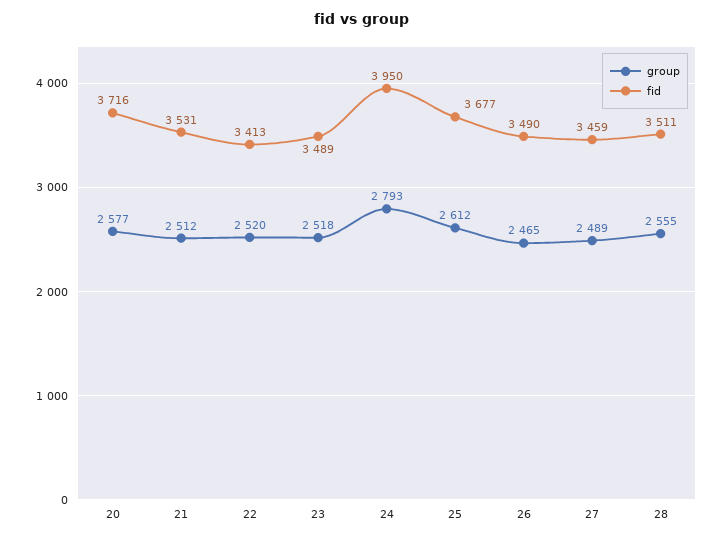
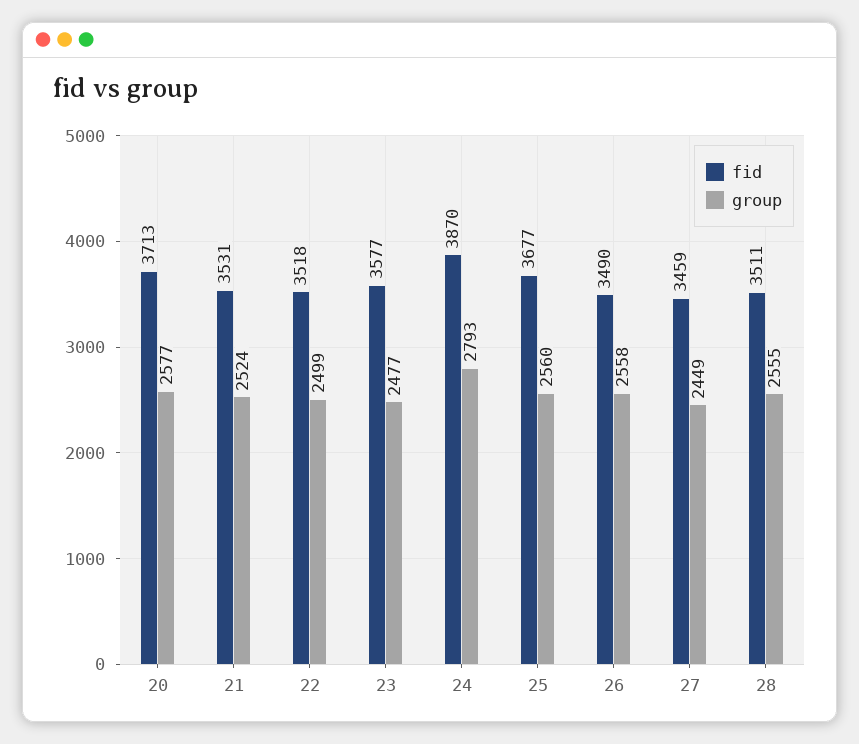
fid, 20: 3716 -> 3713
group, 21: 2512 -> 2524
group, 22: 2520 -> 2499
fid, 22: 3413 -> 3518
group, 23: 2518 -> 2477
fid, 23: 3489 -> 3577
fid, 24: 3950 -> 3870
group, 25: 2612 -> 2560
group, 26: 2465 -> 2558
group, 27: 2489 -> 2449

